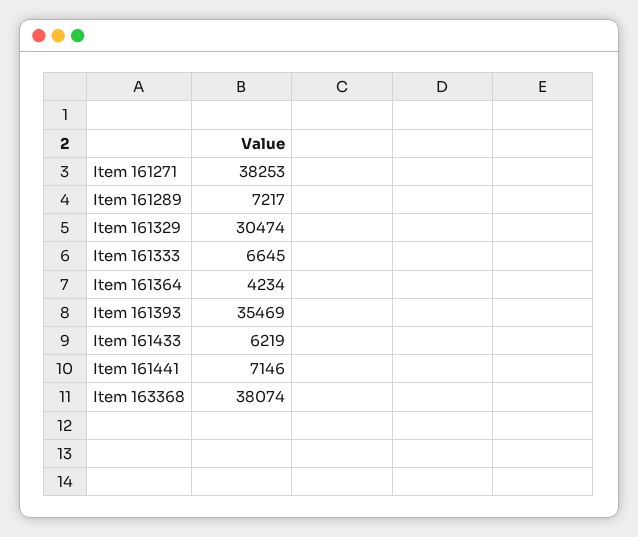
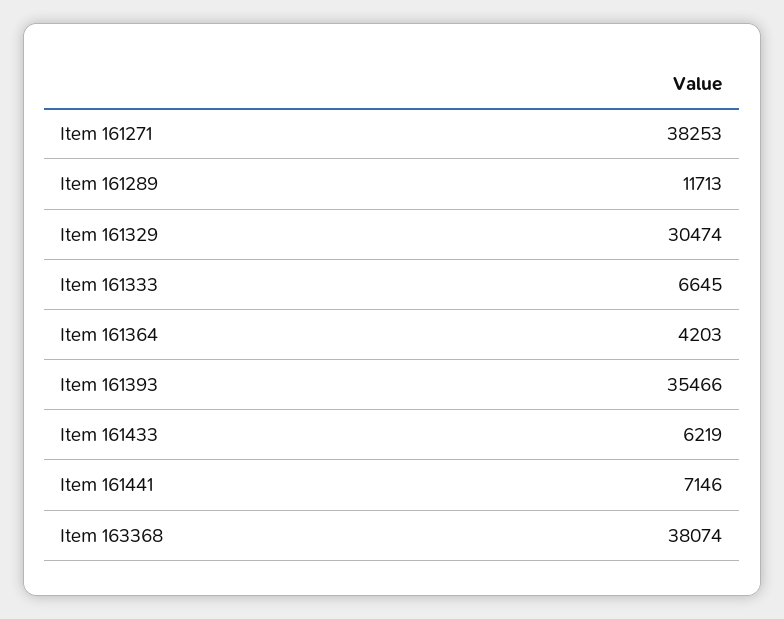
Item 161289: 7217 -> 11713
Item 161364: 4234 -> 4203
Item 161393: 35469 -> 35466

